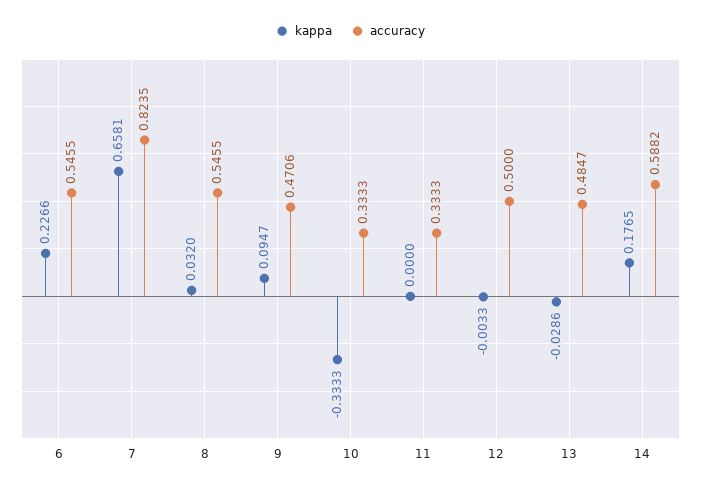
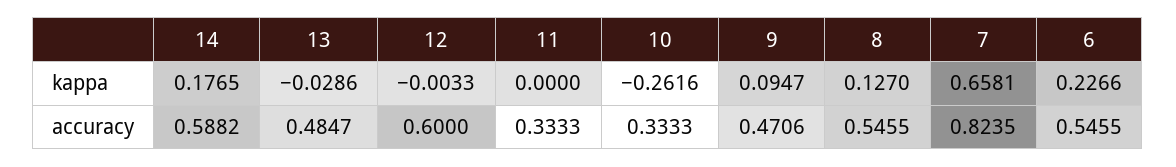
kappa, 8: 0.032 -> 0.127
kappa, 10: -0.3333 -> -0.2616
accuracy, 12: 0.5 -> 0.6

